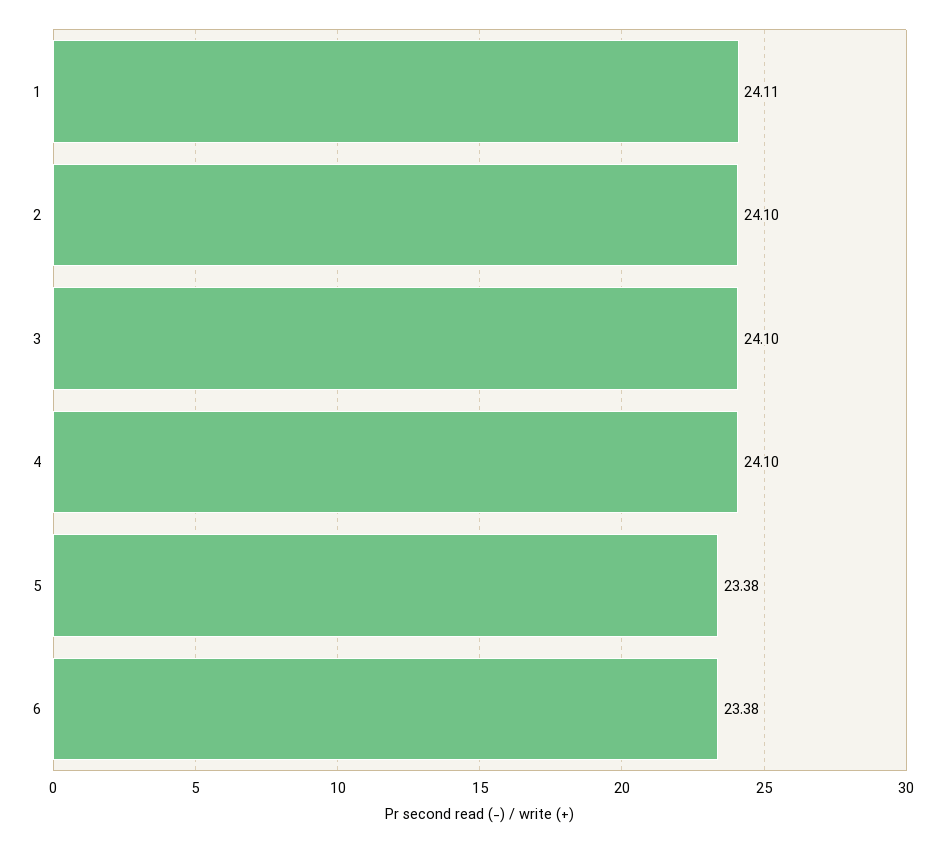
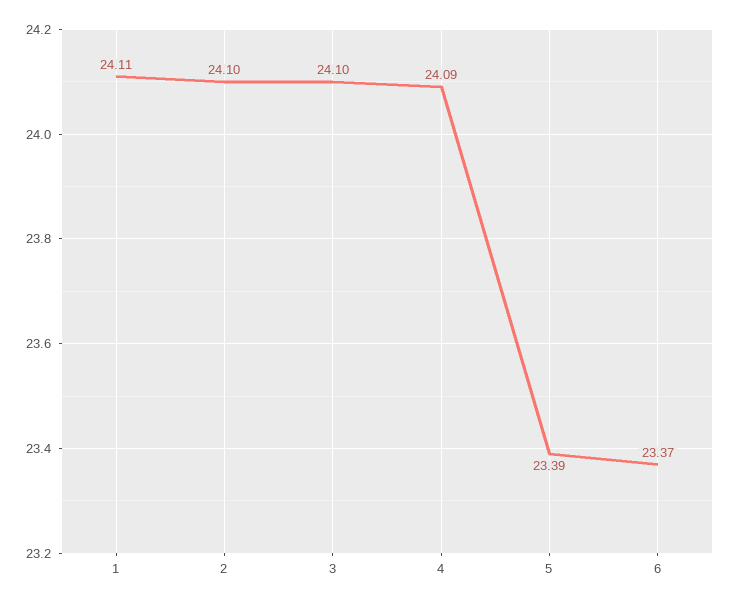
4: 24.1 -> 24.09
5: 23.38 -> 23.39
6: 23.38 -> 23.37

